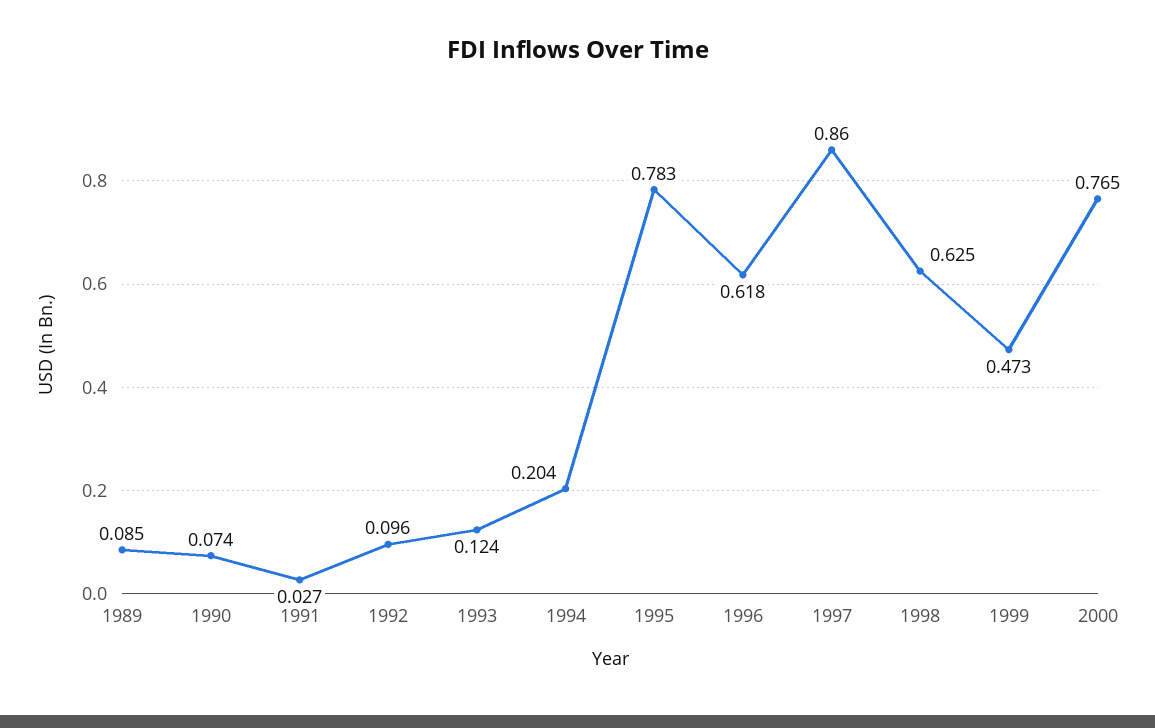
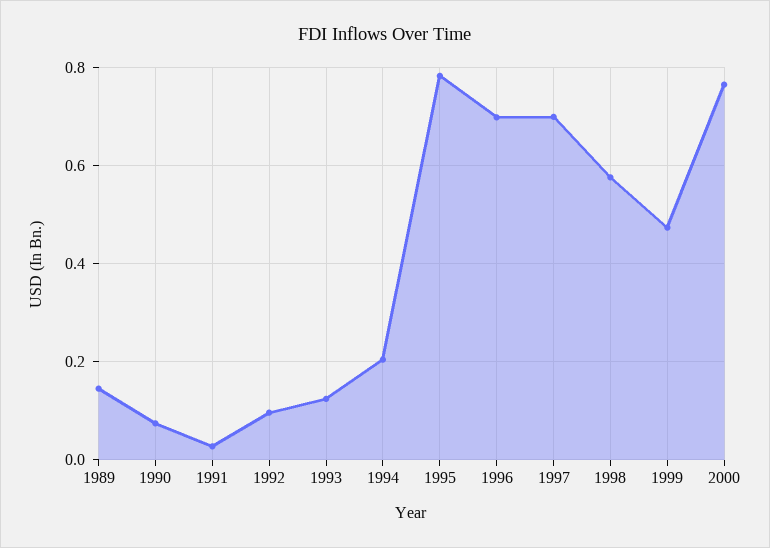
1989: 0.085 -> 0.14
1996: 0.618 -> 0.7
1997: 0.86 -> 0.7
1998: 0.625 -> 0.58

